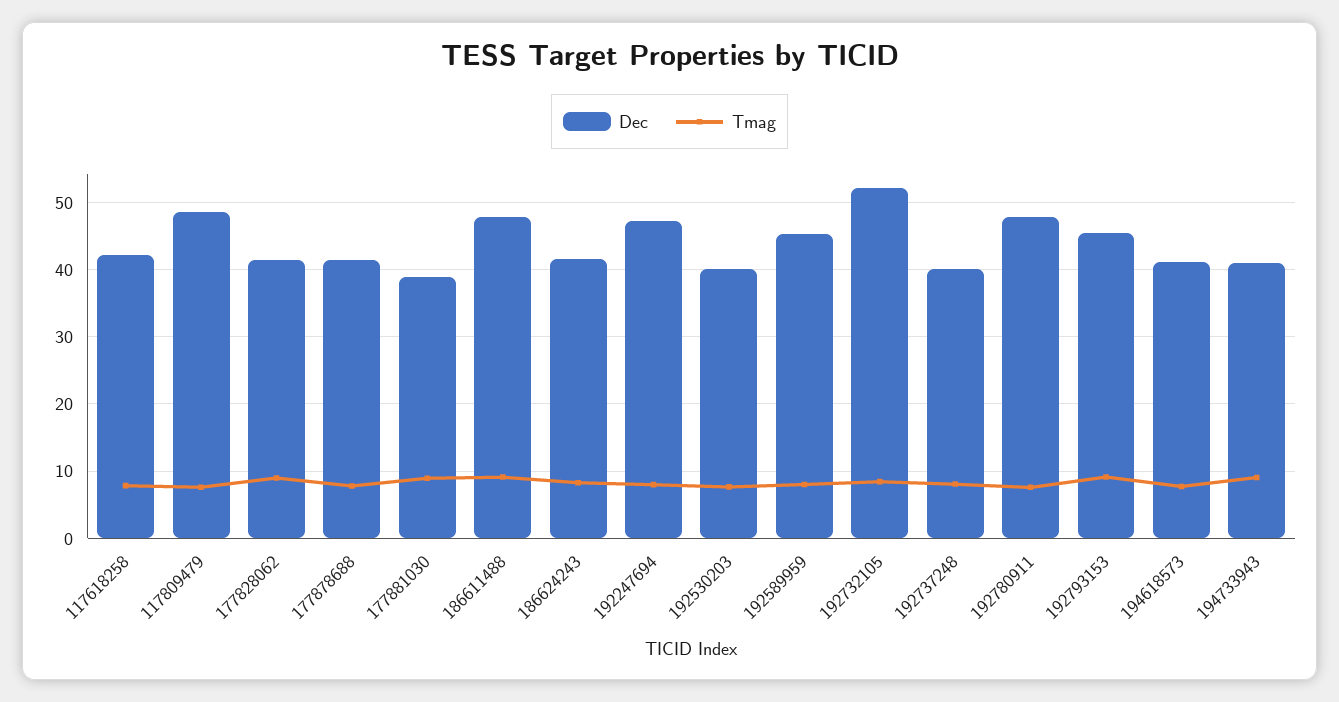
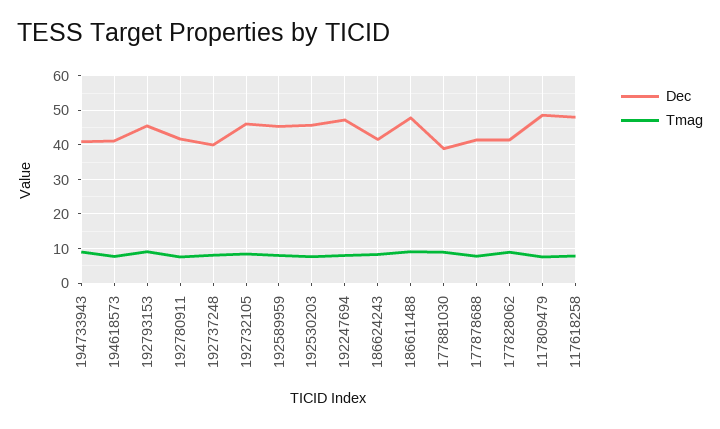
Dec, 117618258: 42 -> 48
Dec, 192530203: 40 -> 46
Dec, 192732105: 52 -> 46
Dec, 192780911: 48 -> 42

